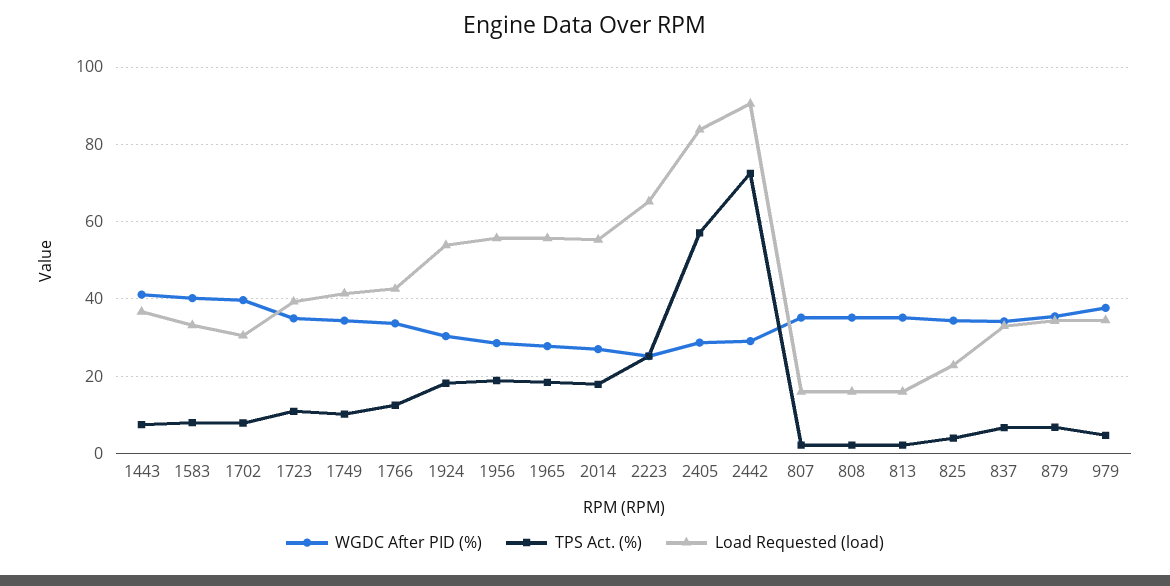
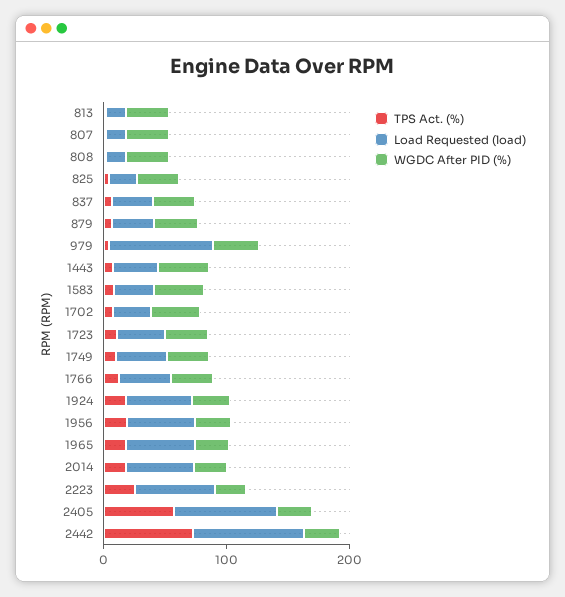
Load Requested (load), 979: 34 -> 80

